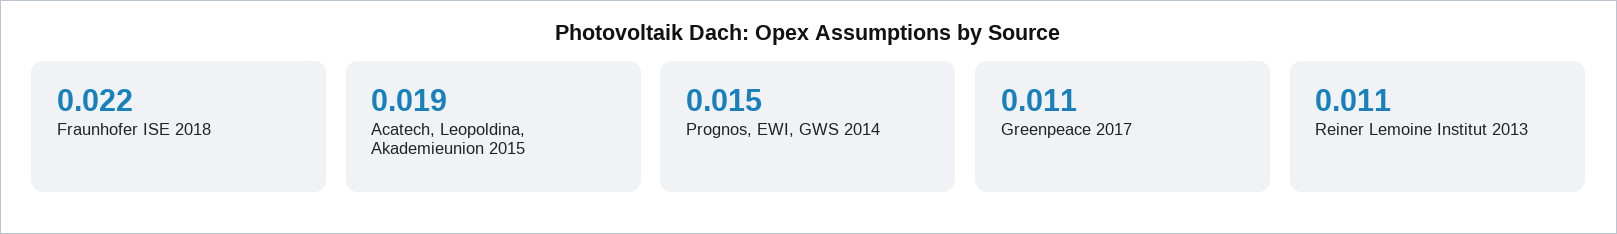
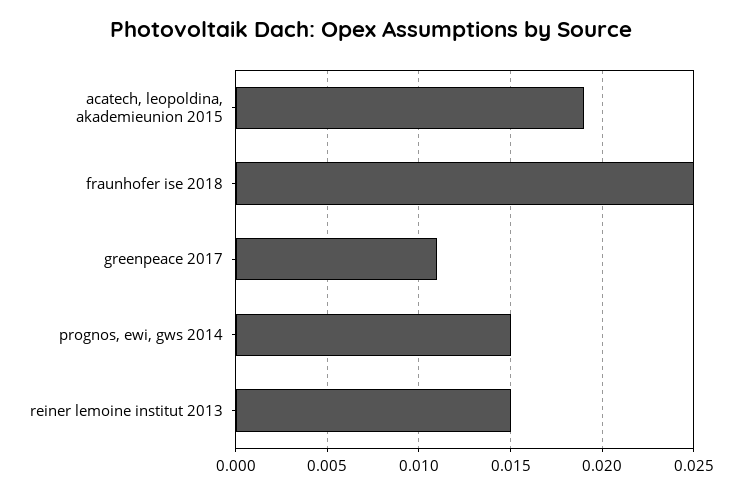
Fraunhofer ISE 2018: 0.022 -> 0.025
Reiner Lemoine Institut 2013: 0.011 -> 0.015

